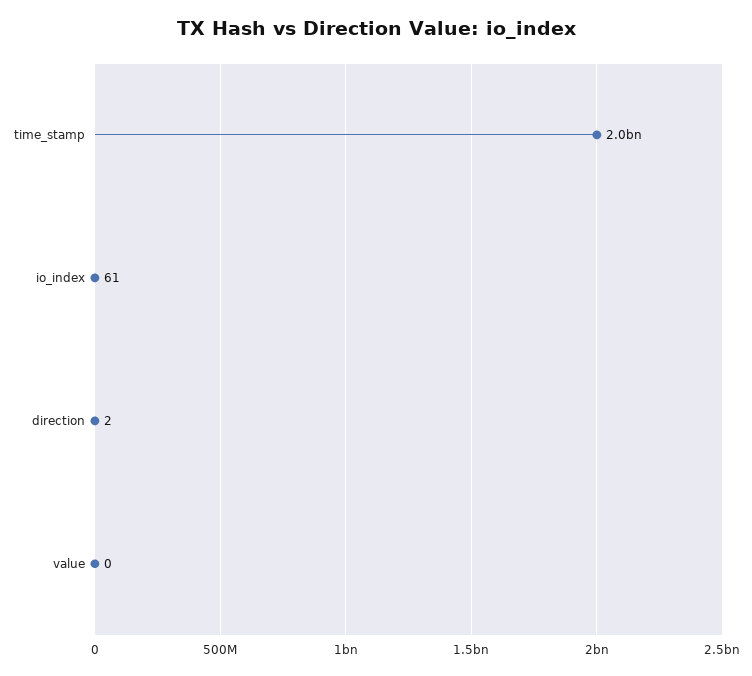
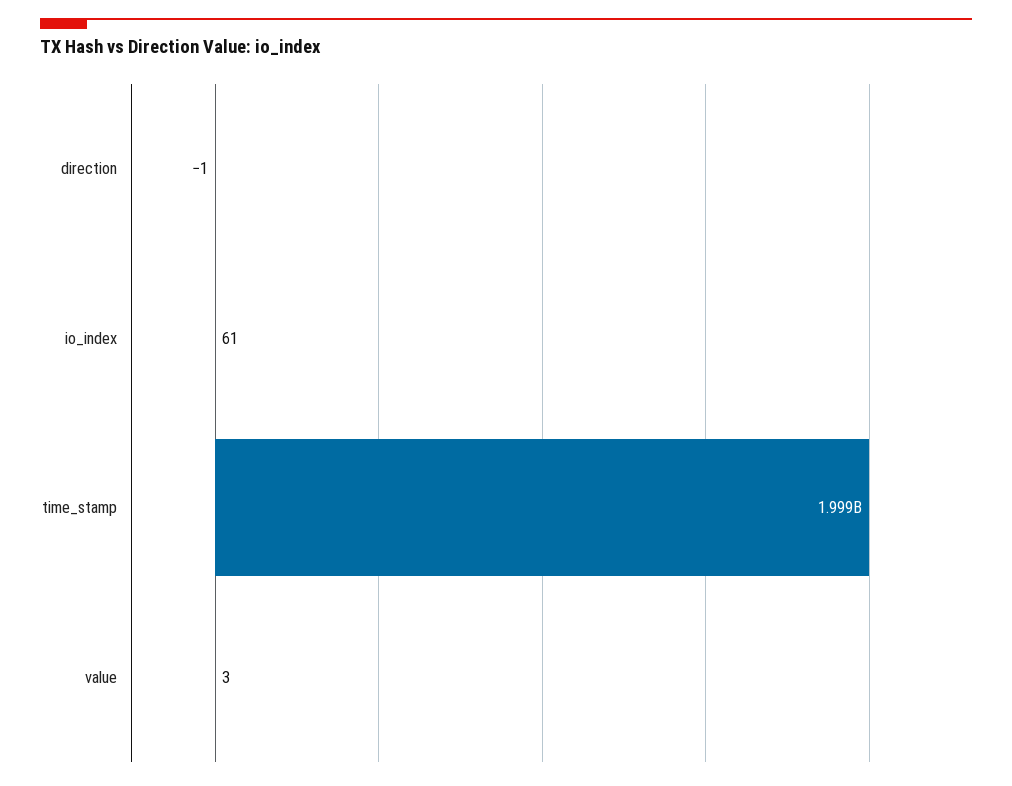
direction: 2 -> -1
value: 0 -> 3

